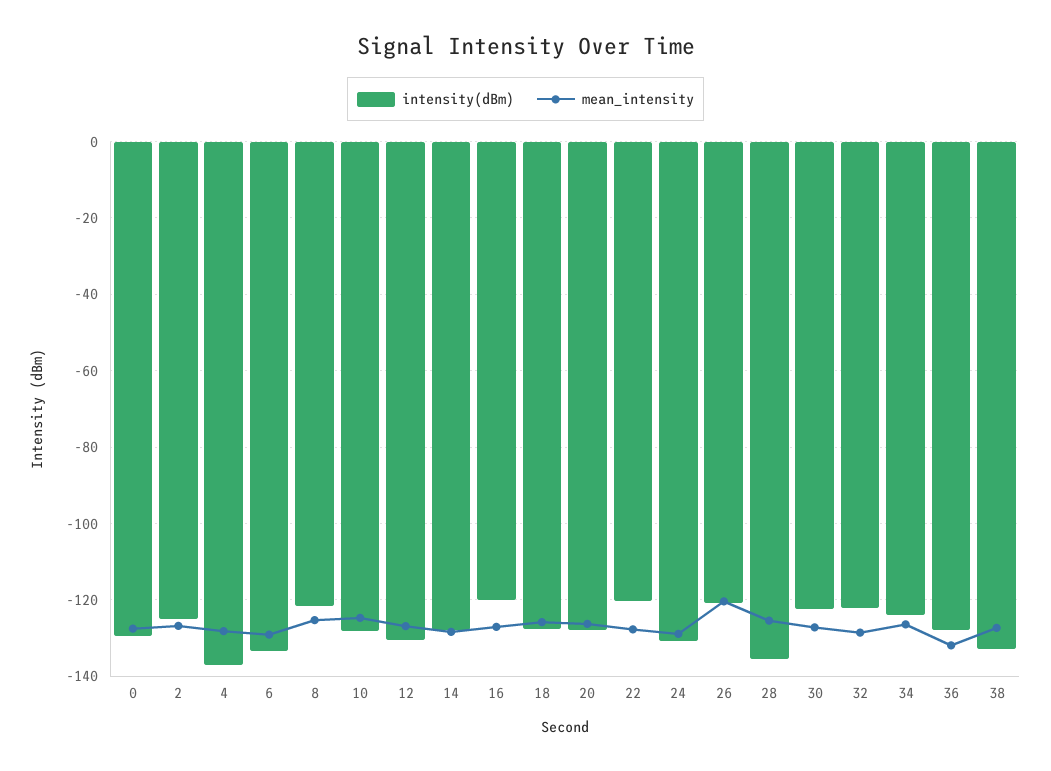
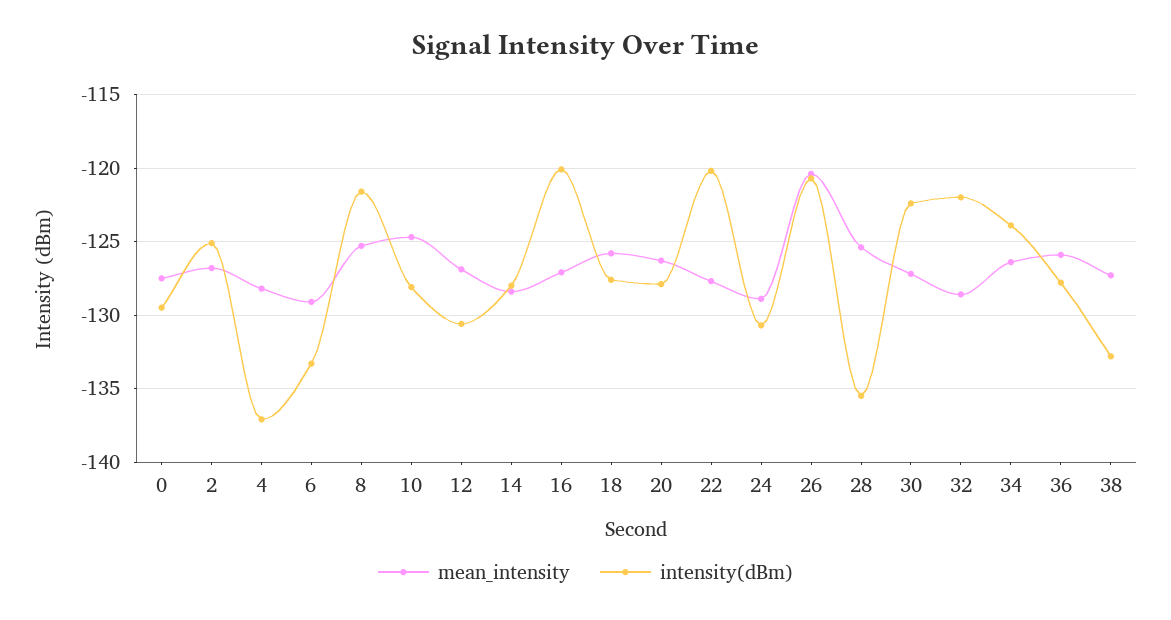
mean_intensity, 36: -132 -> -126

